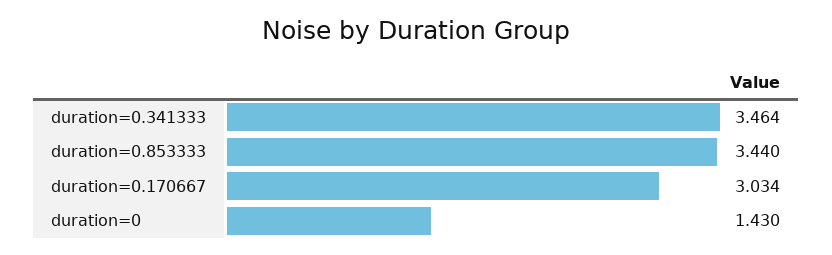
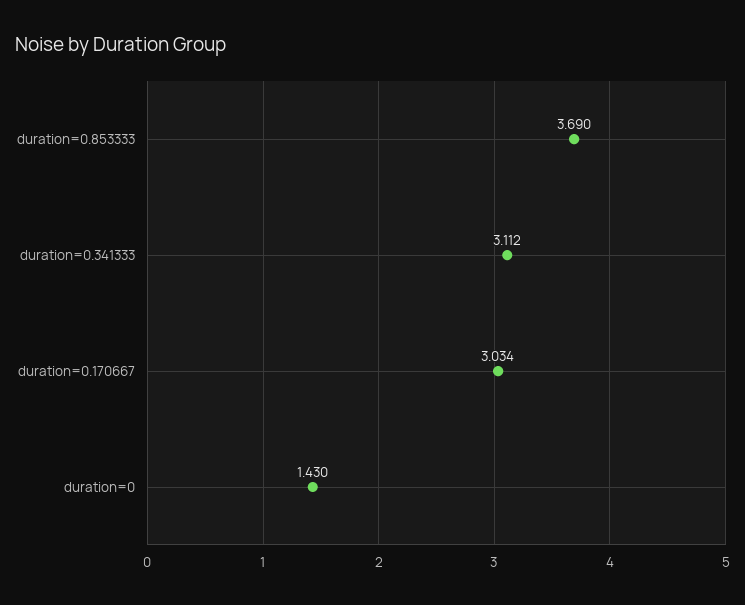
duration=0.341333: 3.464 -> 3.112
duration=0.853333: 3.44 -> 3.69

